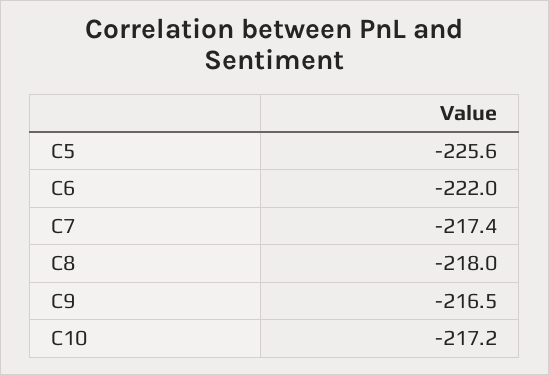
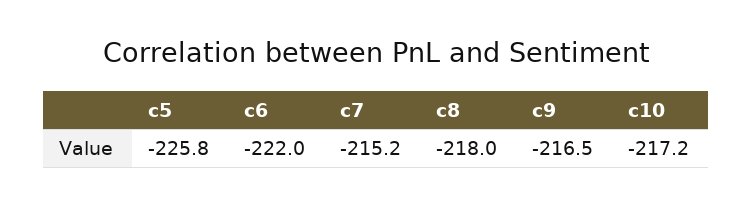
C5: -225.6 -> -225.8
C7: -217.4 -> -215.2

